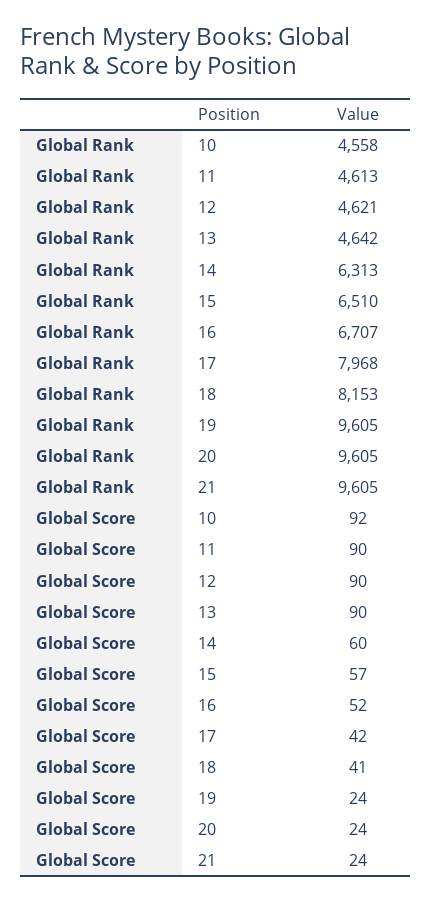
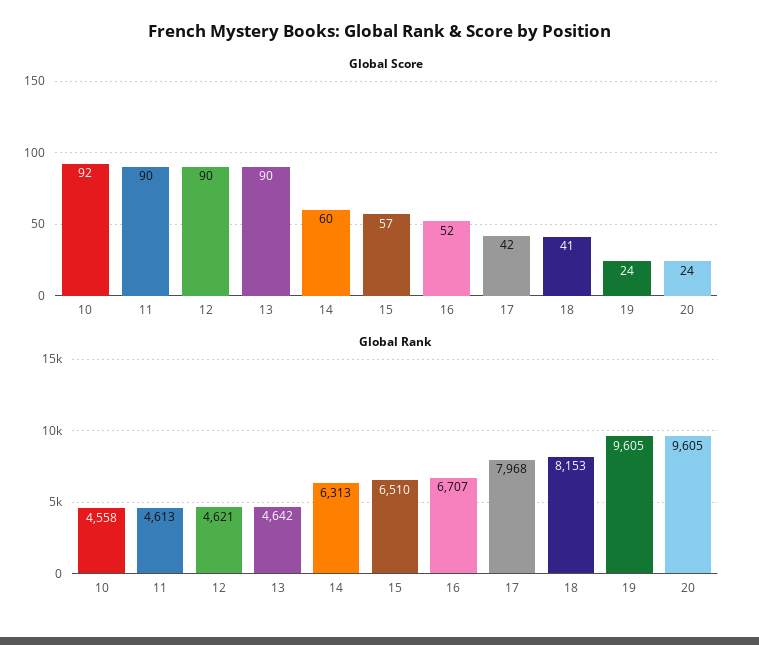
Global Rank, 21: 9605 -> none
Global Score, 21: 24 -> none

